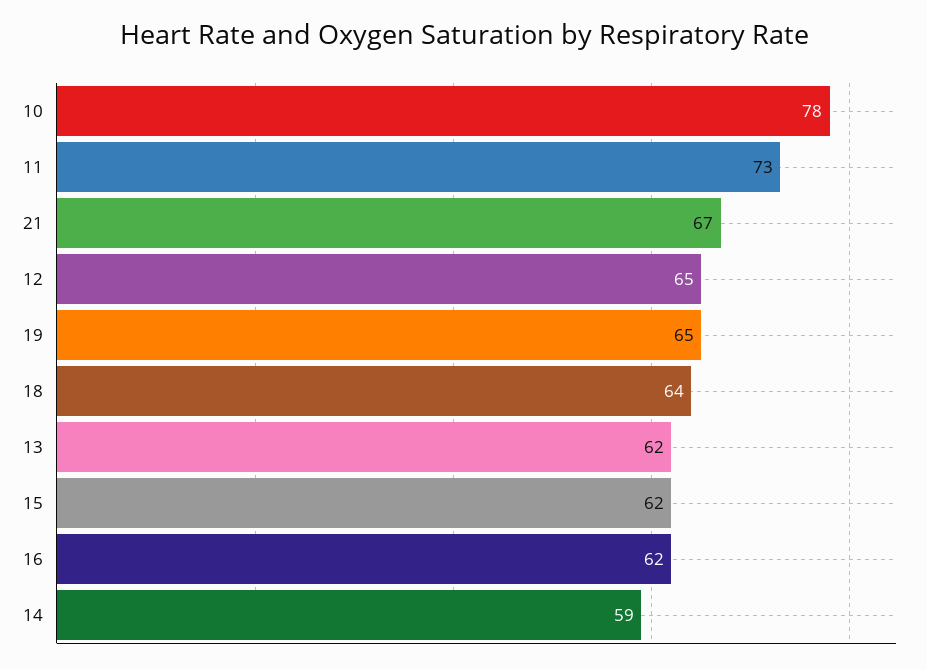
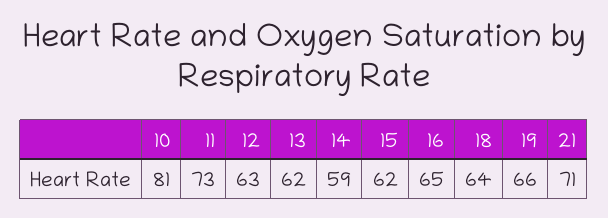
10: 78 -> 81
21: 67 -> 71
12: 65 -> 63
19: 65 -> 66
16: 62 -> 65

